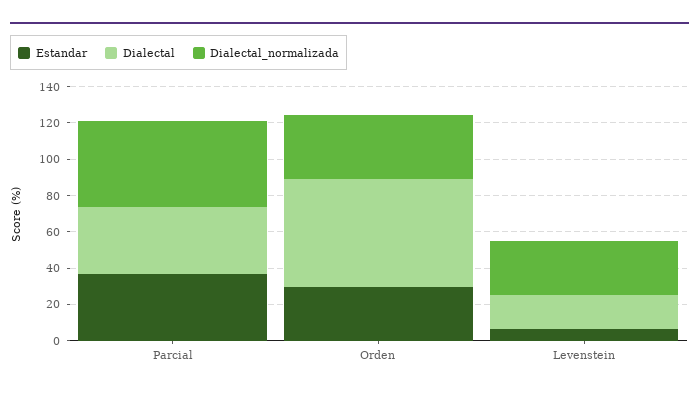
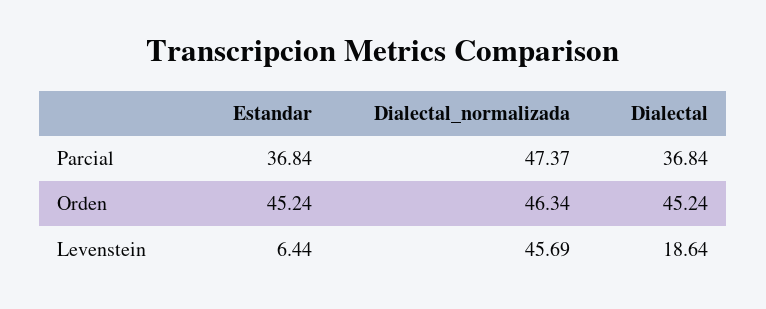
Estandar, Orden: 30 -> 45.24
Dialectal, Orden: 60 -> 45.24
Dialectal_normalizada, Orden: 35 -> 46.34
Dialectal_normalizada, Levenstein: 30 -> 45.69

